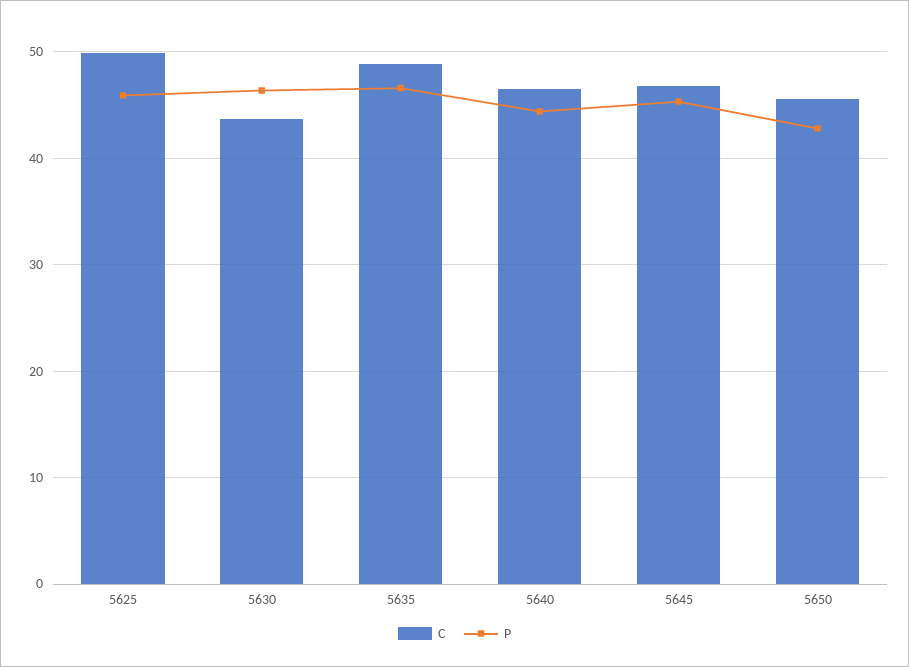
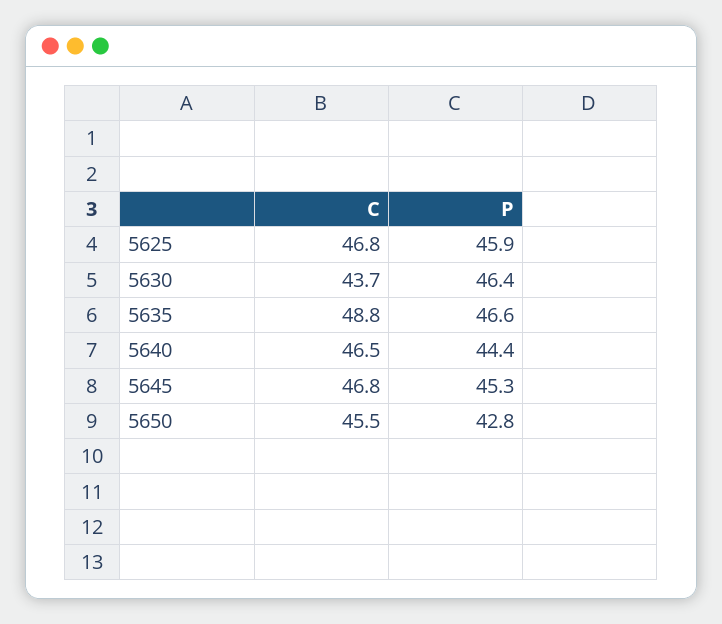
C, 5625: 50 -> 46.8

